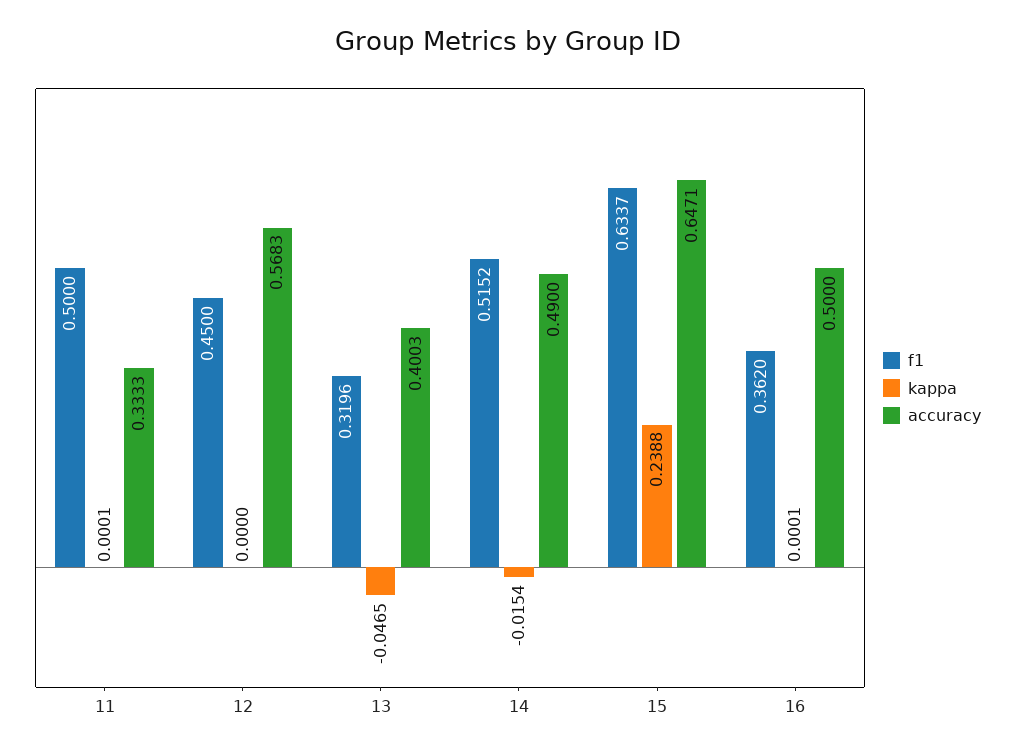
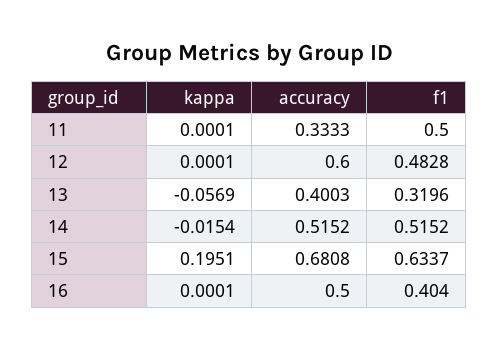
f1, 12: 0.45 -> 0.4828
kappa, 12: 0 -> 0.0001
accuracy, 12: 0.5683 -> 0.6
kappa, 13: -0.0465 -> -0.0569
accuracy, 14: 0.49 -> 0.5152
kappa, 15: 0.2388 -> 0.1951
accuracy, 15: 0.6471 -> 0.6808
f1, 16: 0.362 -> 0.404

